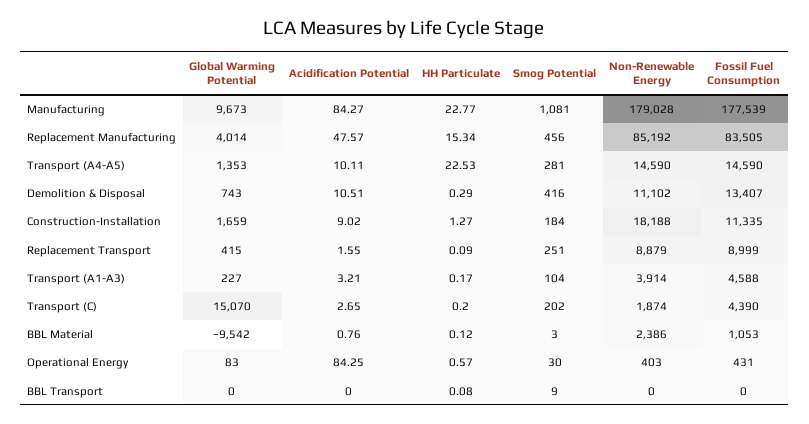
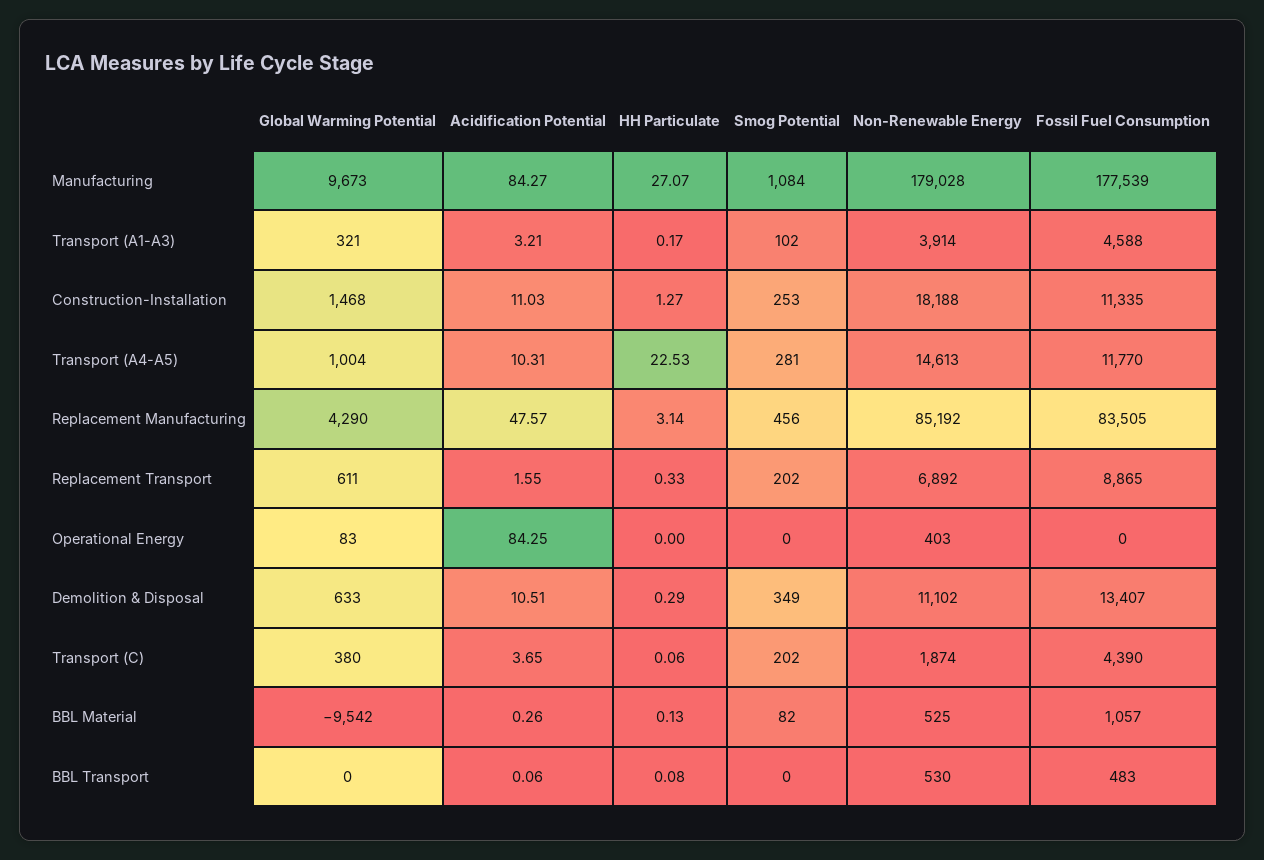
HH Particulate, Manufacturing: 22.77 -> 27.07
Smog Potential, Manufacturing: 1081 -> 1084
Global Warming Potential, Replacement Manufacturing: 4014 -> 4290
HH Particulate, Replacement Manufacturing: 15.34 -> 3.14
Global Warming Potential, Transport (A4-A5): 1353 -> 1004
Acidification Potential, Transport (A4-A5): 10.11 -> 10.31
Non-Renewable Energy, Transport (A4-A5): 14590 -> 14613
Fossil Fuel Consumption, Transport (A4-A5): 14590 -> 11770
Global Warming Potential, Demolition & Disposal: 743 -> 633
Smog Potential, Demolition & Disposal: 416 -> 349
Global Warming Potential, Construction-Installation: 1659 -> 1468
Acidification Potential, Construction-Installation: 9.02 -> 11.03
Smog Potential, Construction-Installation: 184 -> 253
Global Warming Potential, Replacement Transport: 415 -> 611
HH Particulate, Replacement Transport: 0.09 -> 0.33
Smog Potential, Replacement Transport: 251 -> 202
Non-Renewable Energy, Replacement Transport: 8879 -> 6892
Fossil Fuel Consumption, Replacement Transport: 8999 -> 8865
Global Warming Potential, Transport (A1-A3): 227 -> 321
Smog Potential, Transport (A1-A3): 104 -> 102
Global Warming Potential, Transport (C): 15070 -> 380
Acidification Potential, Transport (C): 2.65 -> 3.65
HH Particulate, Transport (C): 0.2 -> 0.06
Acidification Potential, BBL Material: 0.76 -> 0.26
HH Particulate, BBL Material: 0.12 -> 0.13
Smog Potential, BBL Material: 3 -> 82
Non-Renewable Energy, BBL Material: 2386 -> 525
Fossil Fuel Consumption, BBL Material: 1053 -> 1057
HH Particulate, Operational Energy: 0.57 -> 0
Smog Potential, Operational Energy: 30 -> 0
Fossil Fuel Consumption, Operational Energy: 431 -> 0
Acidification Potential, BBL Transport: 0 -> 0.06
Smog Potential, BBL Transport: 9 -> 0
Non-Renewable Energy, BBL Transport: 0 -> 530
Fossil Fuel Consumption, BBL Transport: 0 -> 483

